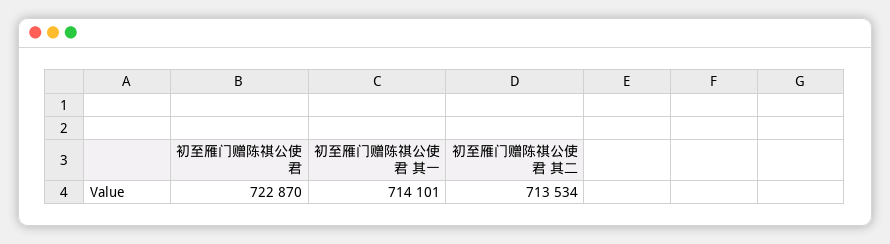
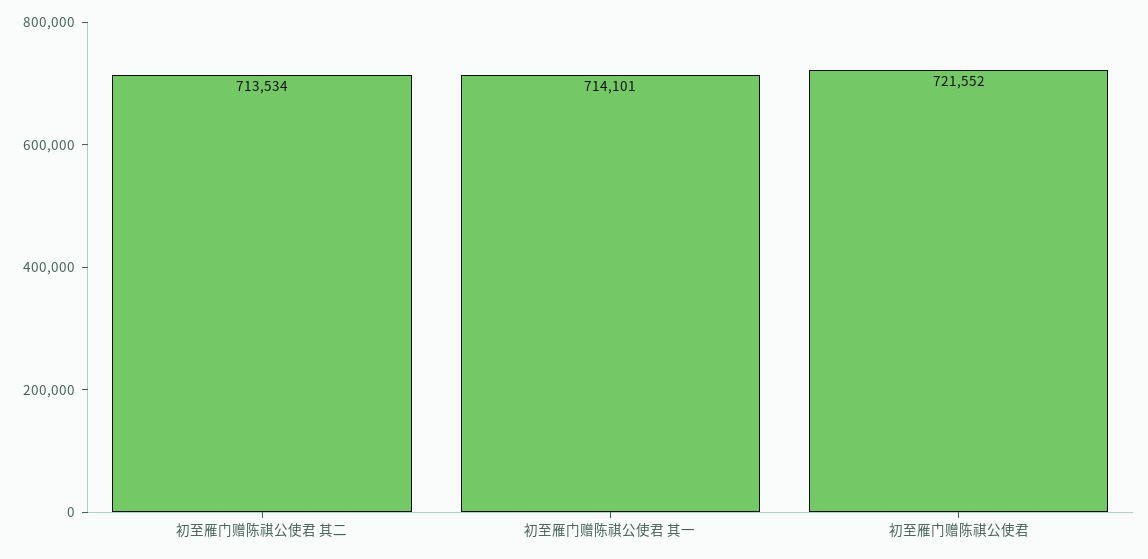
初至雁门赠陈祺公使君: 722870 -> 721552

